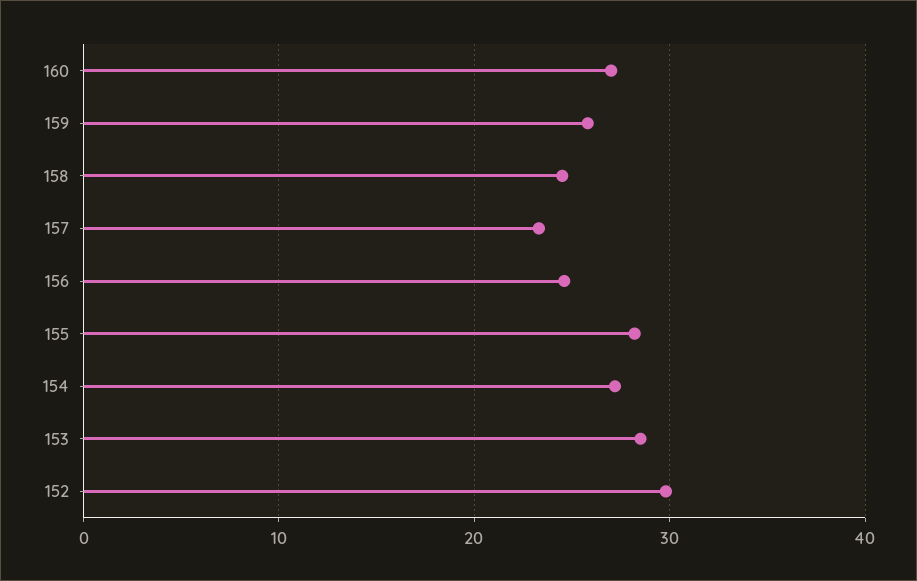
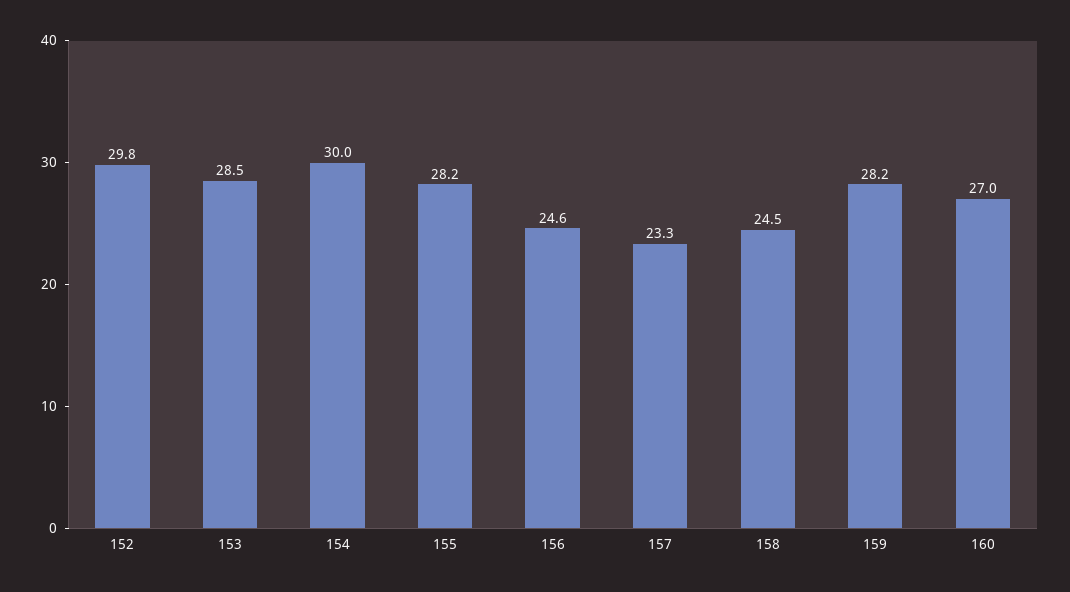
159: 26 -> 28.2
154: 27 -> 30

